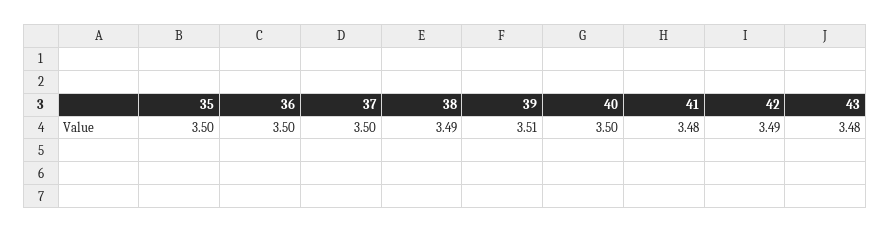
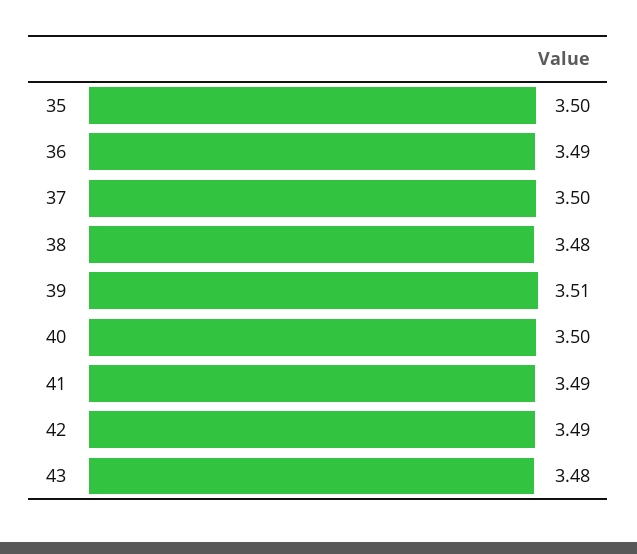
36: 3.5 -> 3.49
38: 3.49 -> 3.48
41: 3.48 -> 3.49

